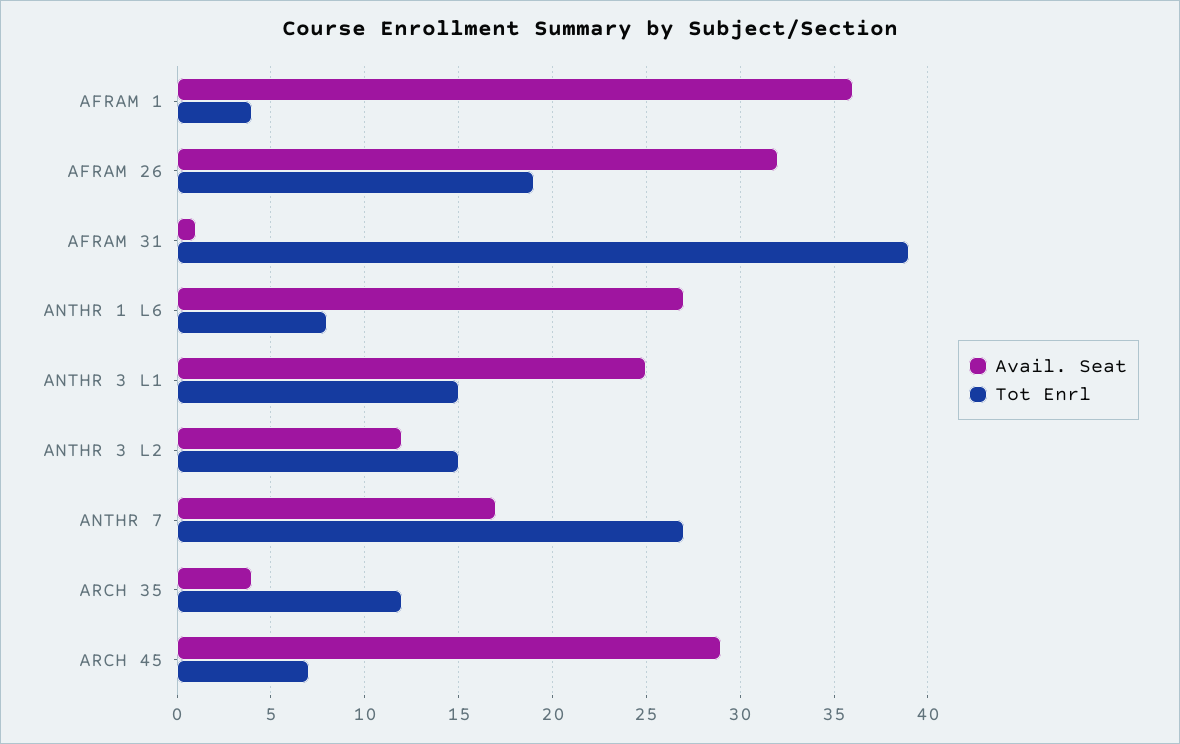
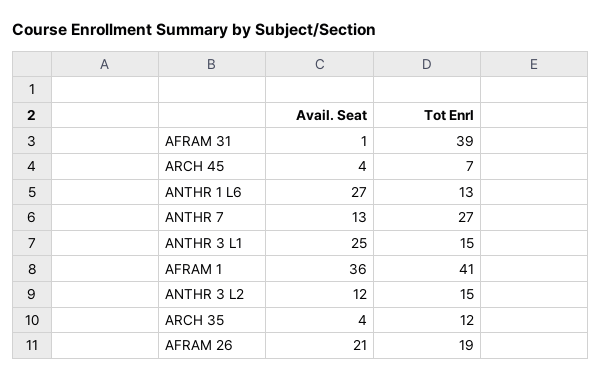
Tot Enrl, AFRAM 1: 4 -> 41
Avail. Seat, AFRAM 26: 32 -> 21
Tot Enrl, ANTHR 1 L6: 8 -> 13
Avail. Seat, ANTHR 7: 17 -> 13
Avail. Seat, ARCH 45: 29 -> 4

